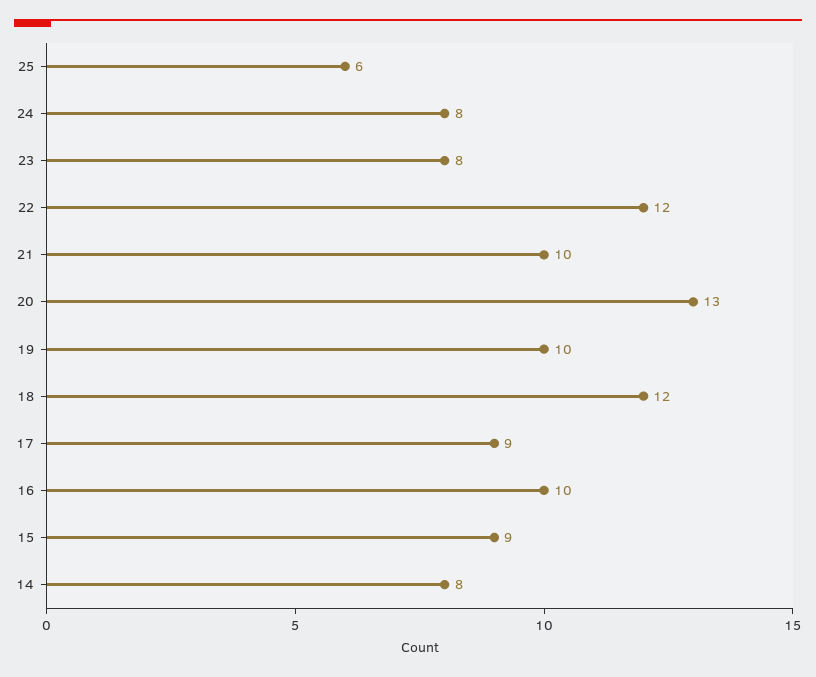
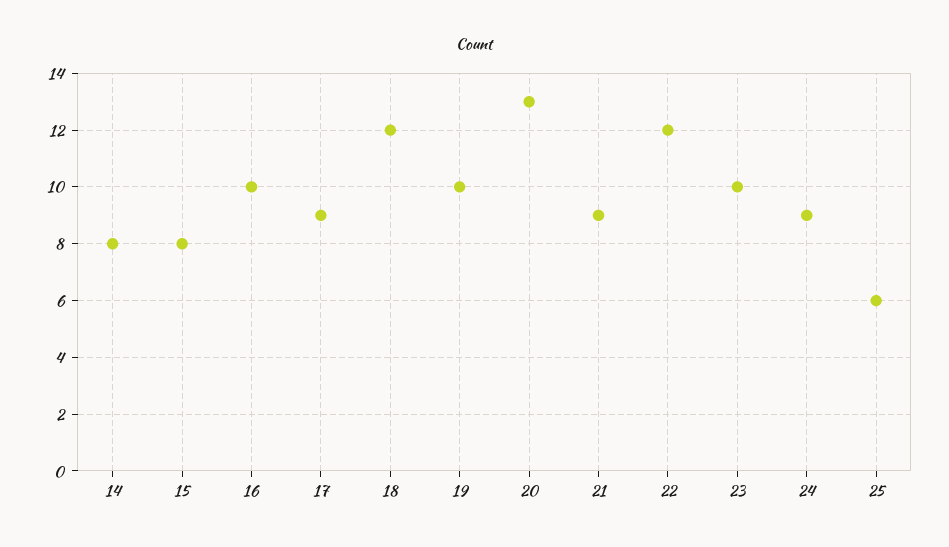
24: 8 -> 9
23: 8 -> 10
21: 10 -> 9
15: 9 -> 8

